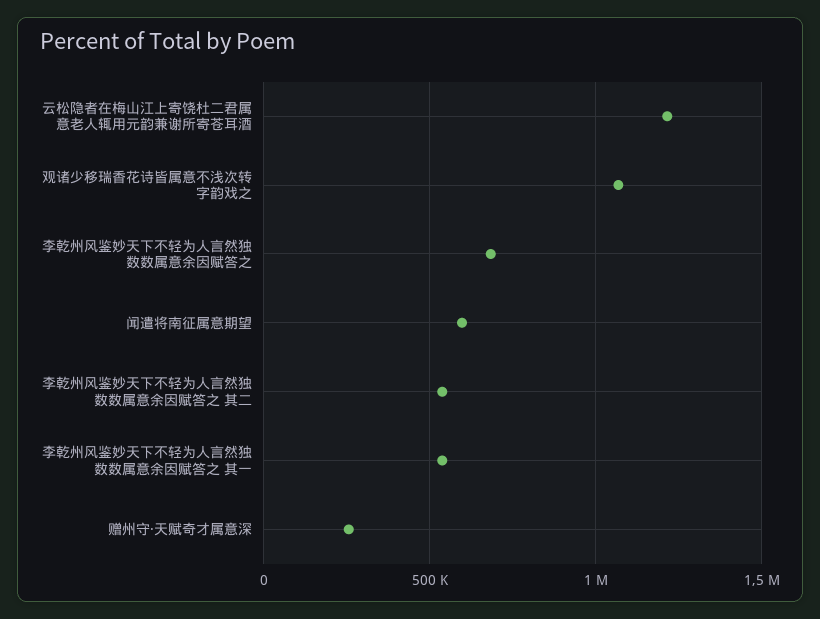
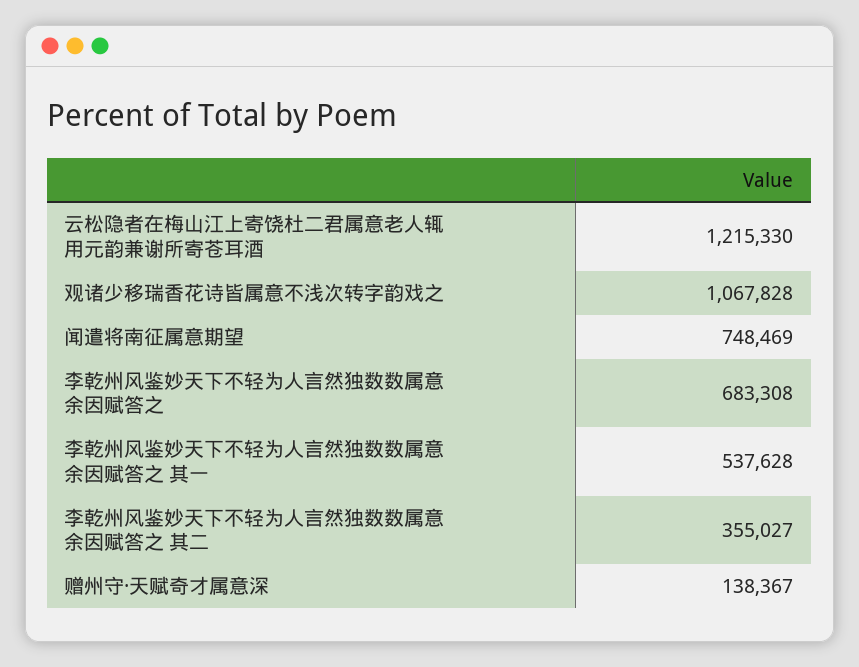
闻遣将南征属意期望: 600000 -> 748469
李乾州风鉴妙天下不轻为人言然独数数属意余因赋答之 其二: 550000 -> 355027
赠州守·天赋奇才属意深: 250000 -> 138367

